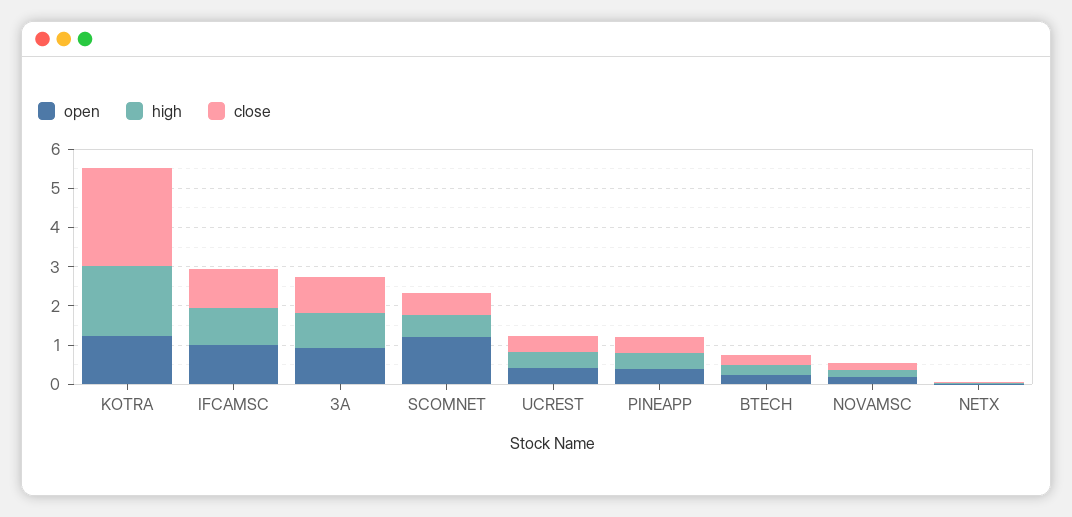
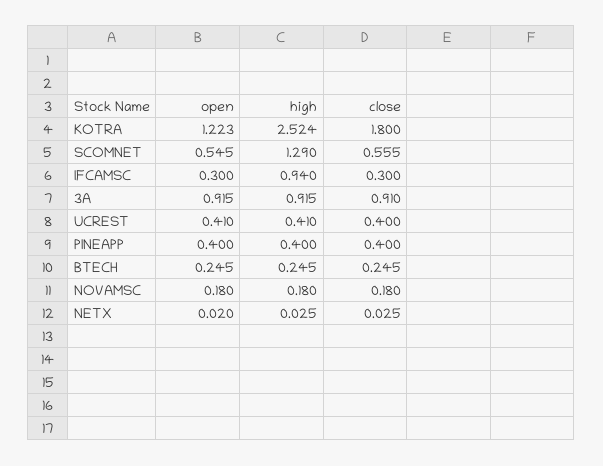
high, KOTRA: 1.75 -> 2.524
close, KOTRA: 2.5 -> 1.8
open, IFCAMSC: 1 -> 0.3
close, IFCAMSC: 1 -> 0.3
open, SCOMNET: 1.25 -> 0.545
high, SCOMNET: 0.5 -> 1.29

